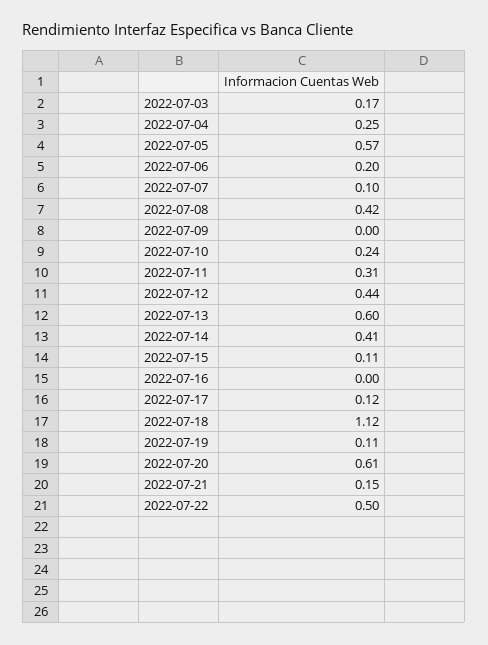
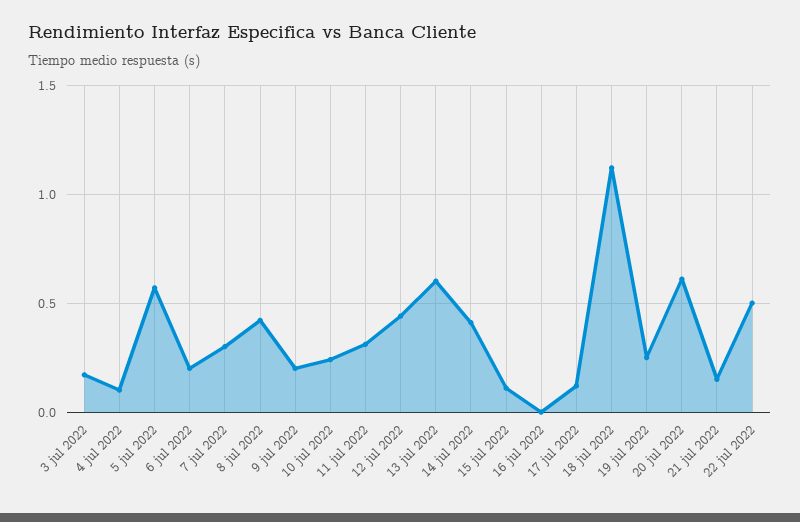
2022-07-04: 0.25 -> 0.1
2022-07-07: 0.1 -> 0.3
2022-07-09: 0 -> 0.2
2022-07-19: 0.11 -> 0.25

